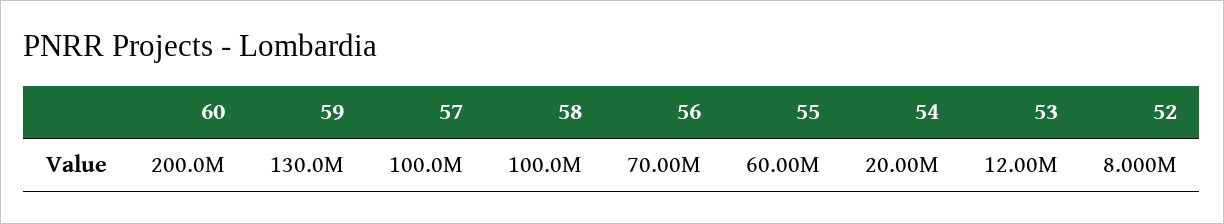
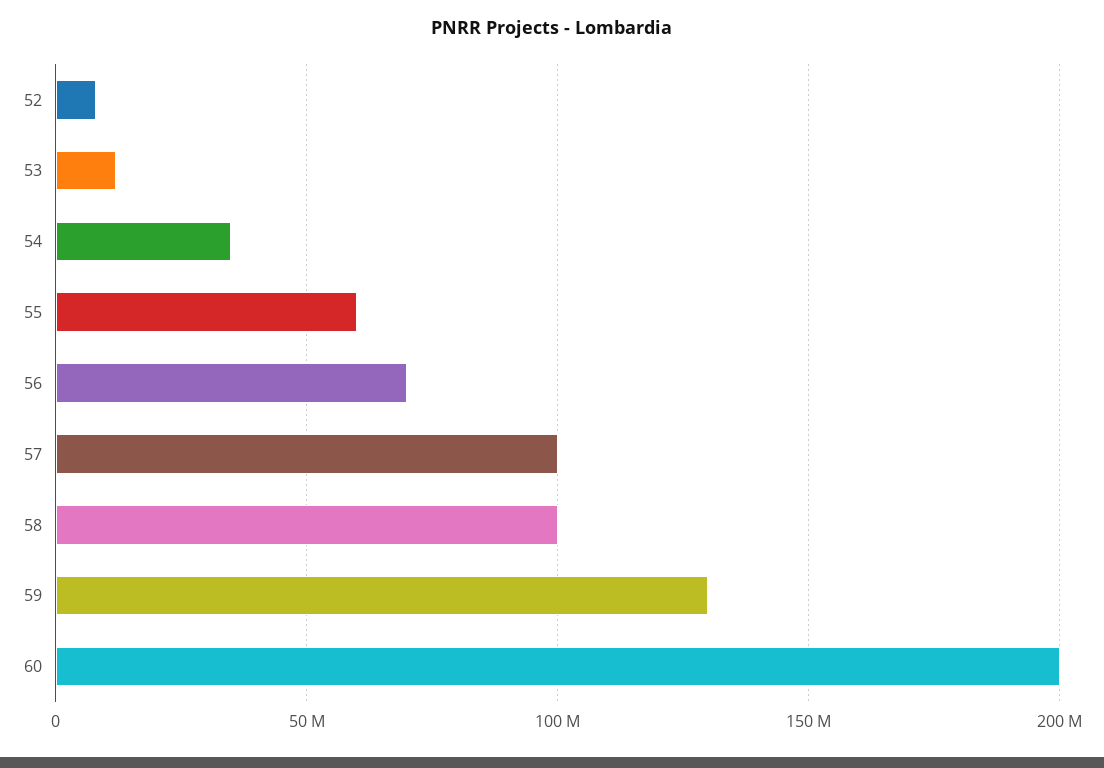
54: 20000000 -> 35000000

